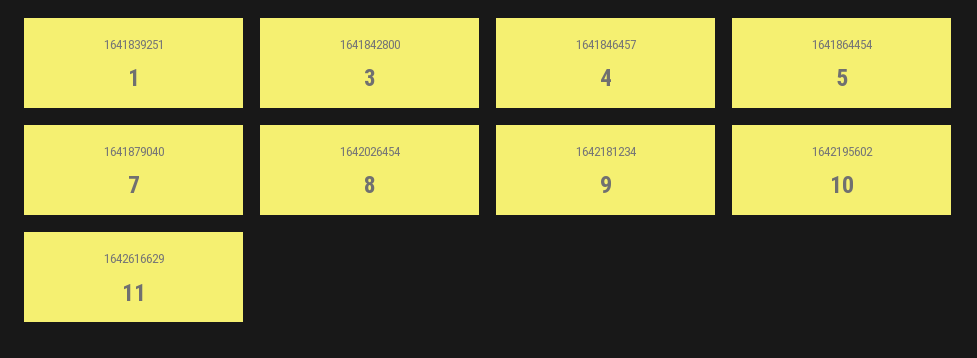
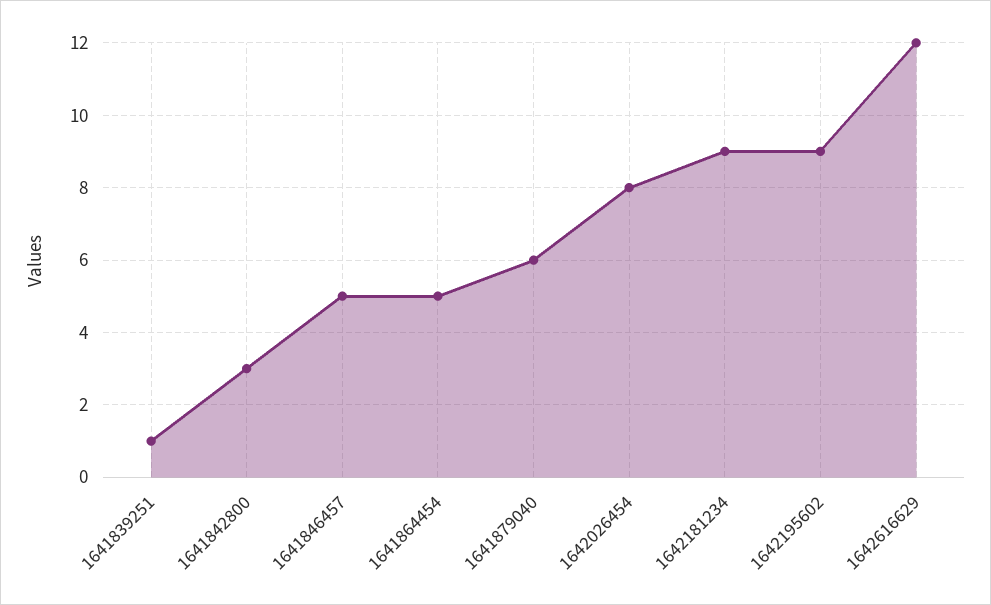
1641846457: 4 -> 5
1641879040: 7 -> 6
1642195602: 10 -> 9
1642616629: 11 -> 12

